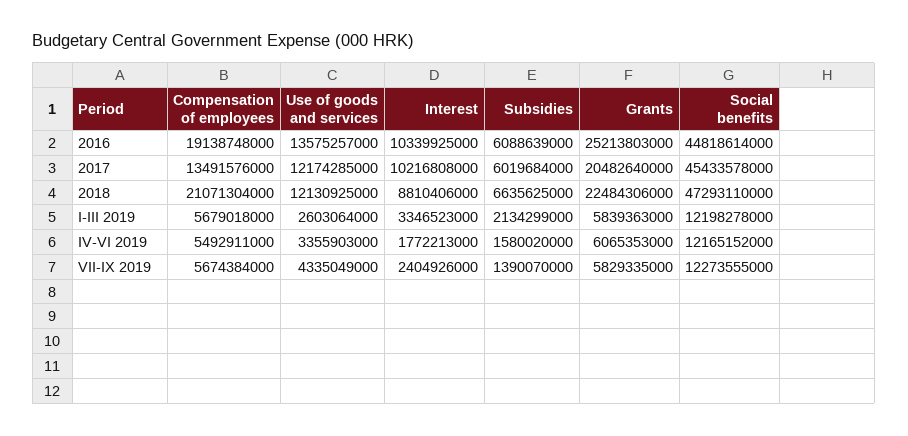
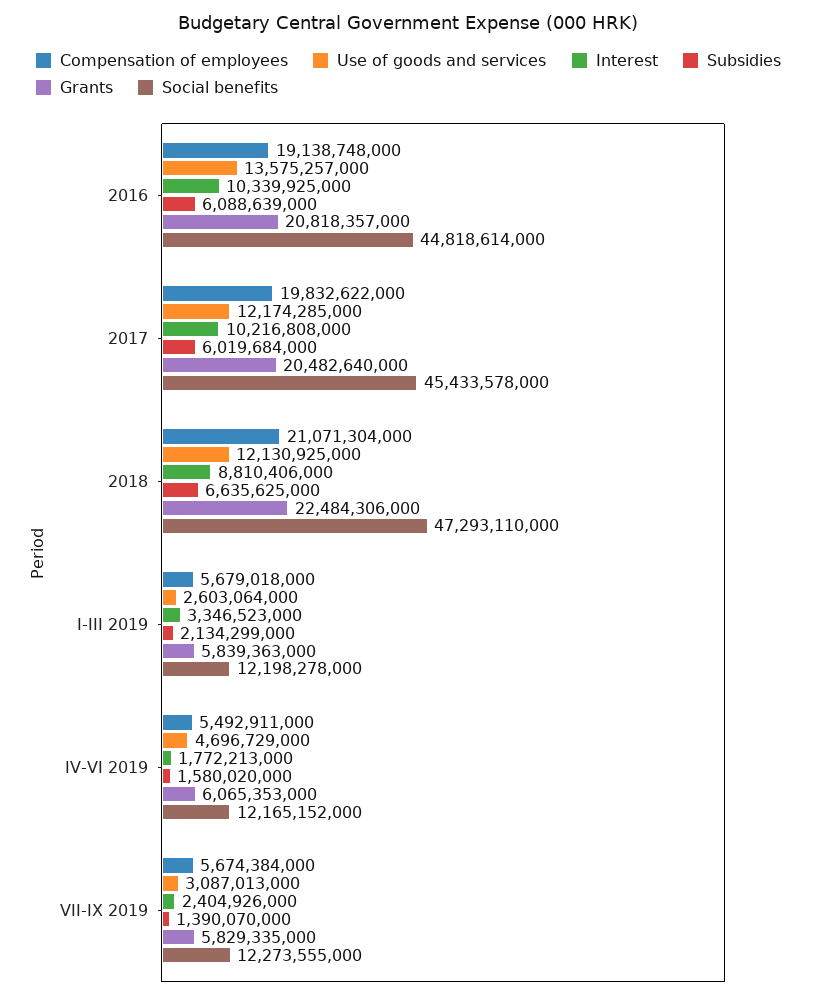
Grants, 2016: 25213803000 -> 20818357000
Compensation of employees, 2017: 13491576000 -> 19832622000
Use of goods and services, IV-VI 2019: 3355903000 -> 4696729000
Use of goods and services, VII-IX 2019: 4335049000 -> 3087013000

